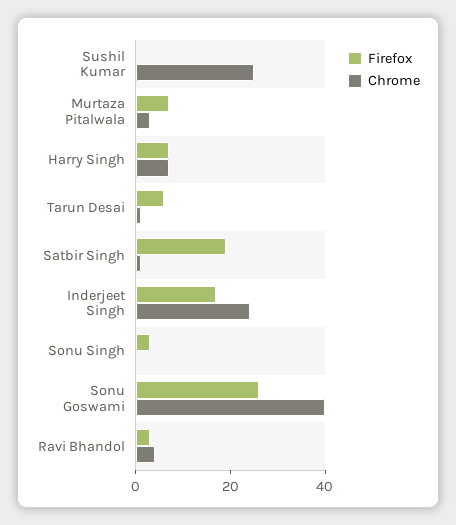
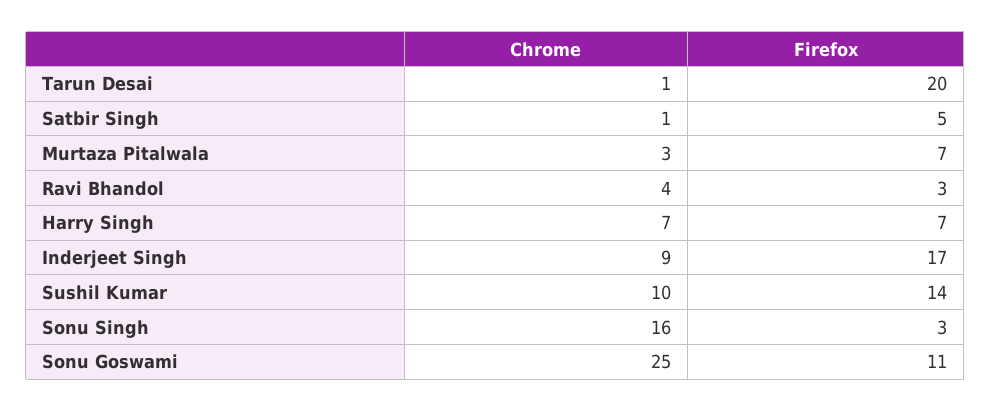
Firefox, Sushil Kumar: 0 -> 14
Chrome, Sushil Kumar: 25 -> 10
Firefox, Tarun Desai: 5 -> 20
Firefox, Satbir Singh: 20 -> 5
Chrome, Inderjeet Singh: 25 -> 9
Chrome, Sonu Singh: 0 -> 16
Firefox, Sonu Goswami: 25 -> 11
Chrome, Sonu Goswami: 40 -> 25

